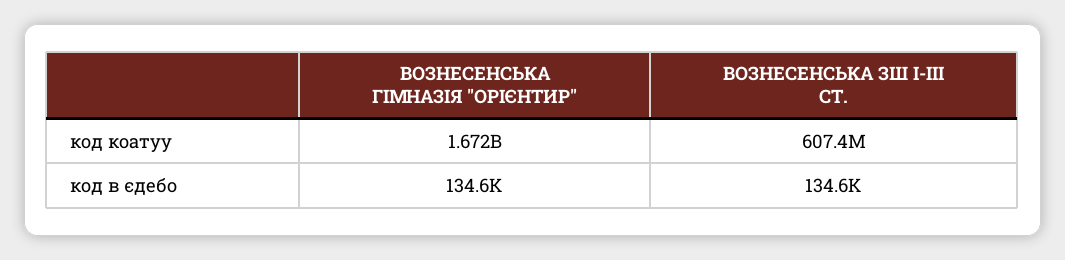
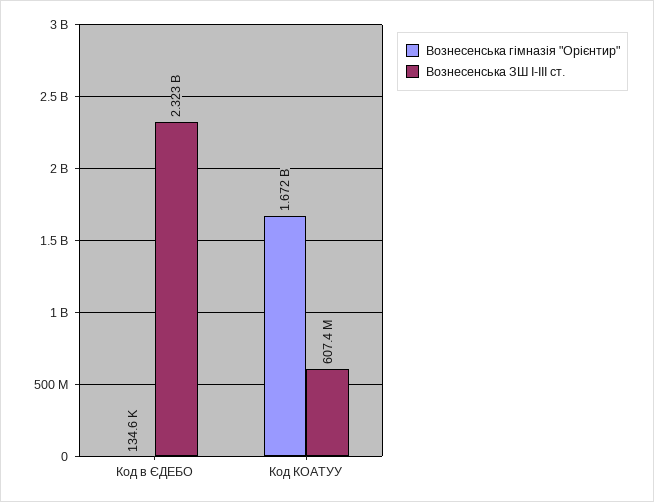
ВОЗНЕСЕНСЬКА ЗШ І-ІІІ СТ., код в єдебо: 134600 -> 2323000000

